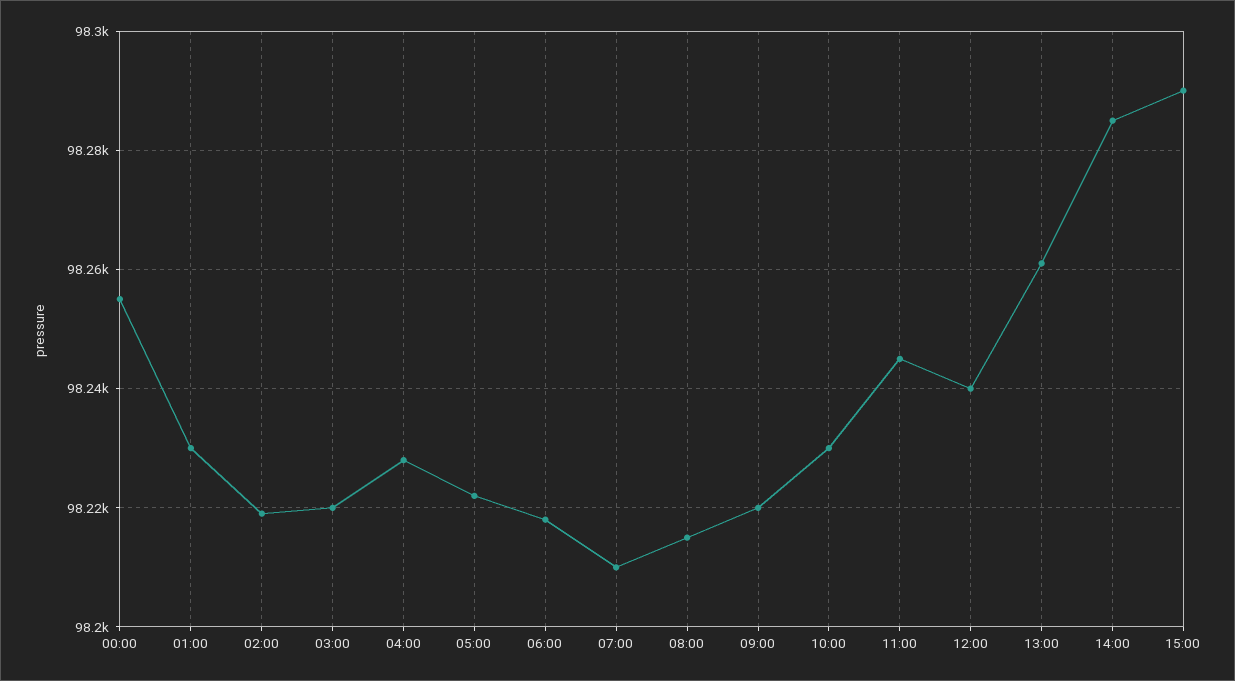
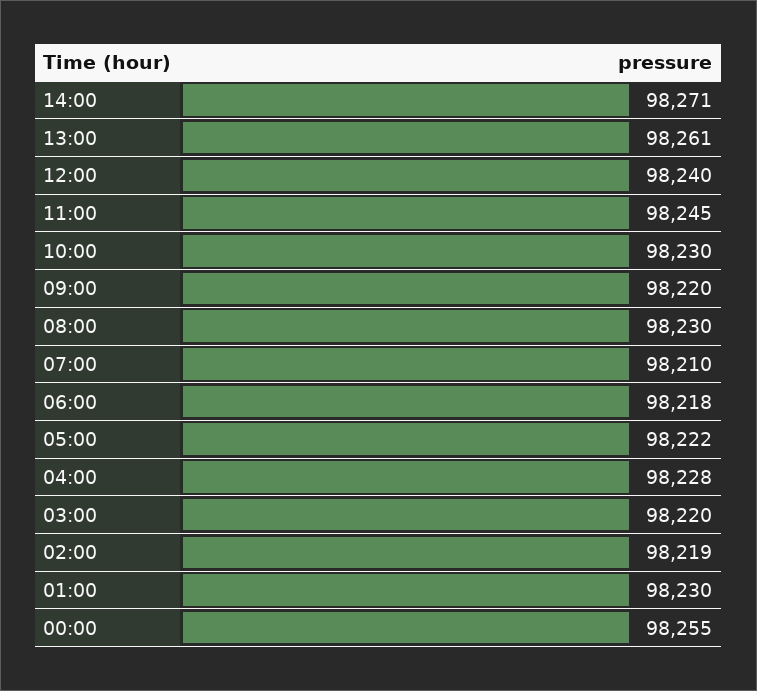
08:00: 98215 -> 98230
14:00: 98285 -> 98271
15:00: 98290 -> none

